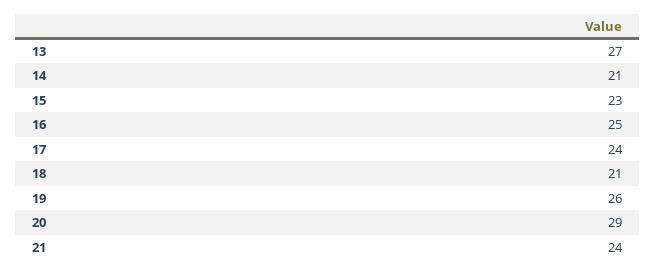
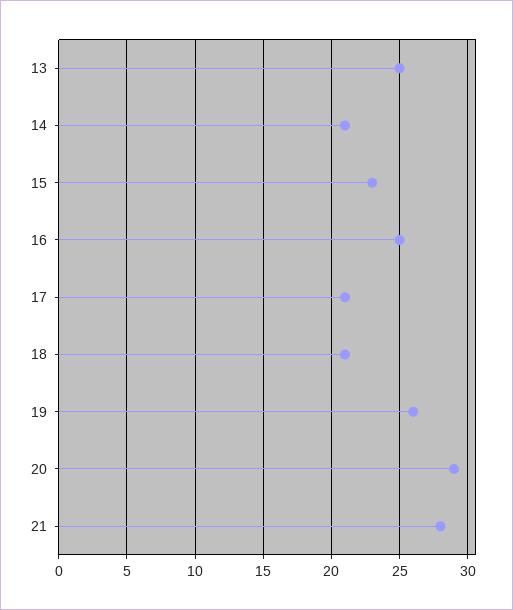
13: 27 -> 25
17: 24 -> 21
21: 24 -> 28

